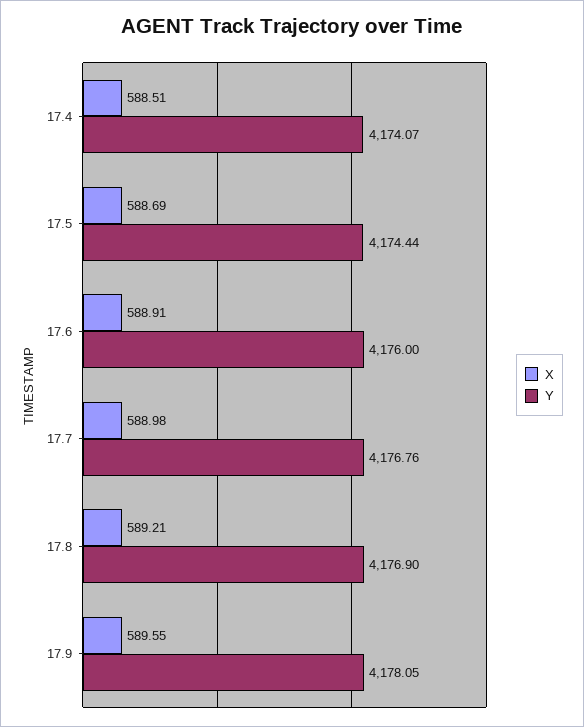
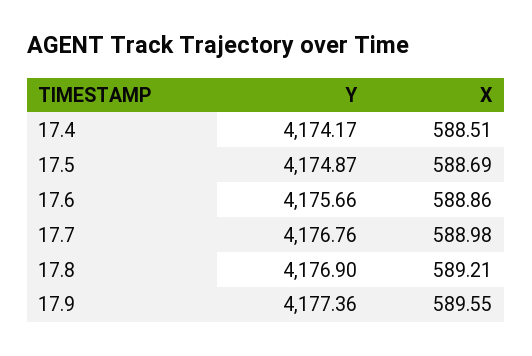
Y, 17.4: 4174.07 -> 4174.17
Y, 17.5: 4174.44 -> 4174.87
X, 17.6: 588.91 -> 588.86
Y, 17.6: 4176 -> 4175.66
Y, 17.9: 4178.05 -> 4177.36

